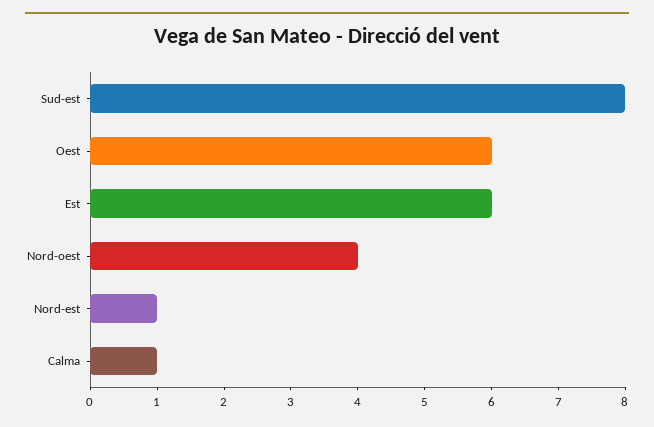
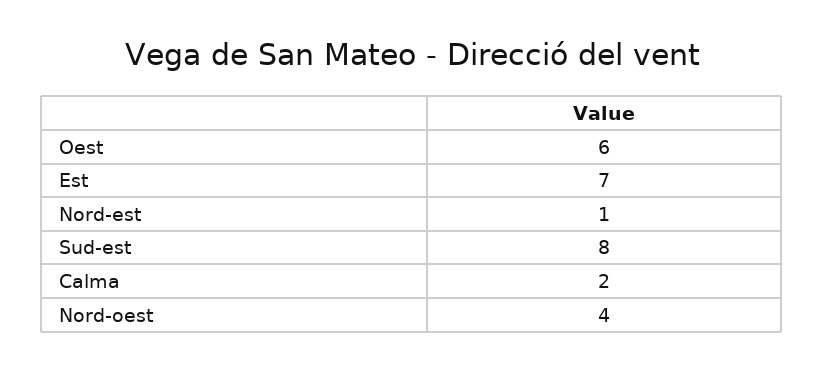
Est: 6 -> 7
Calma: 1 -> 2

